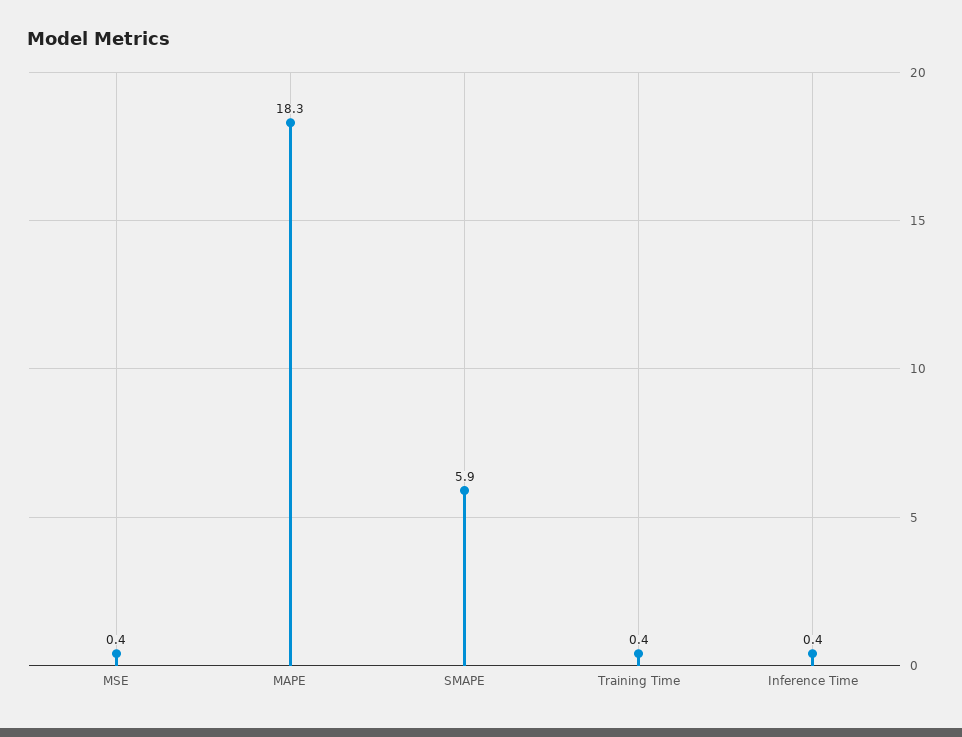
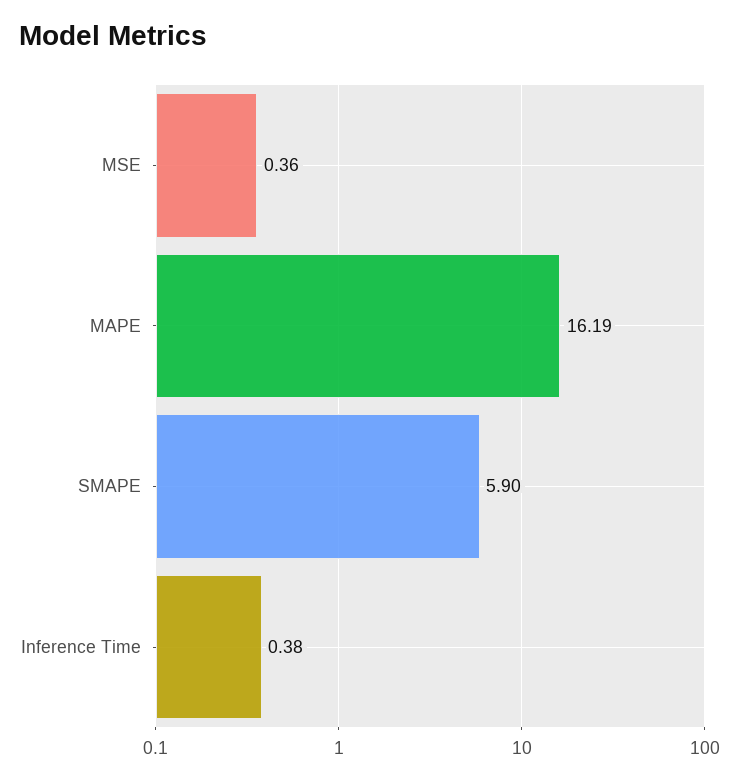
MAPE: 18.3 -> 16.19
Training Time: 0.4 -> none

